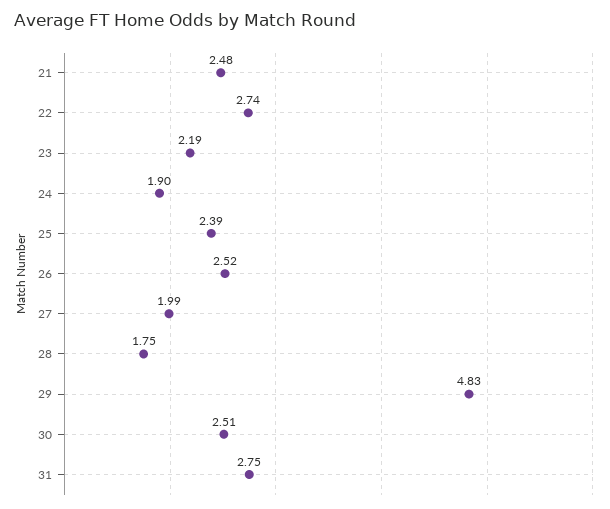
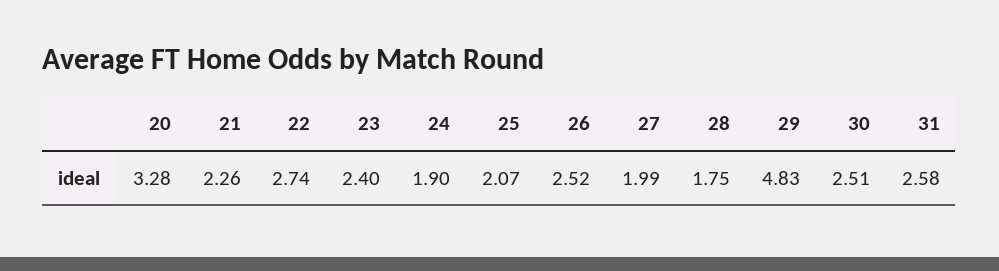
21: 2.48 -> 2.26
23: 2.19 -> 2.4
25: 2.39 -> 2.07
31: 2.75 -> 2.58
20: none -> 3.28

